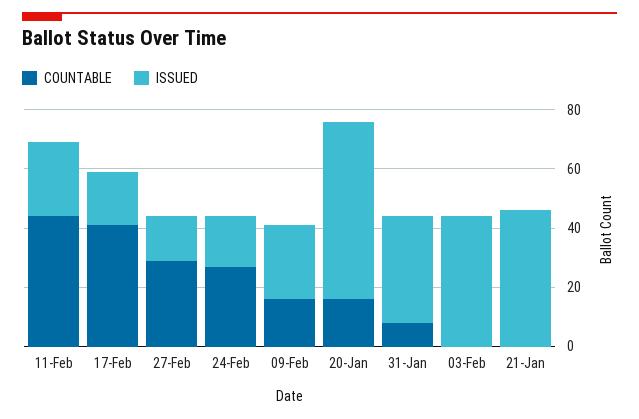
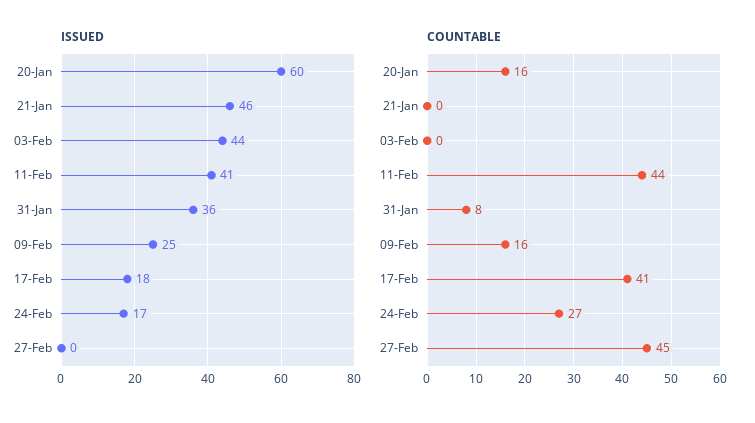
ISSUED, 11-Feb: 25 -> 41
COUNTABLE, 27-Feb: 30 -> 45
ISSUED, 27-Feb: 15 -> 0

